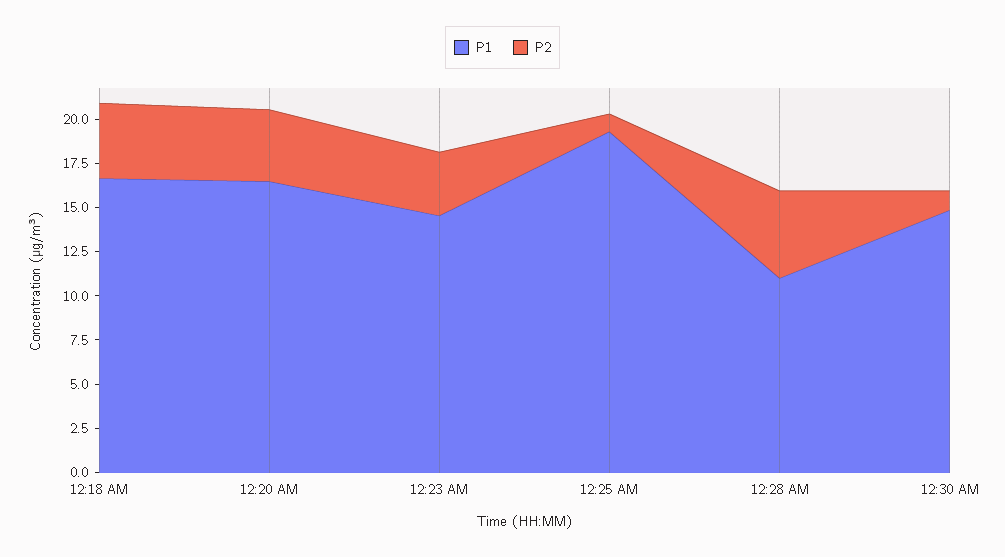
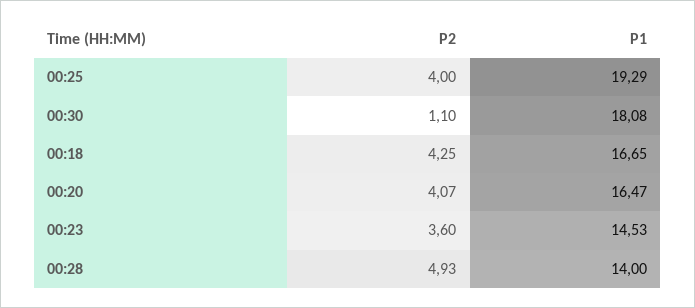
P2, 12:25 AM: 1 -> 4
P1, 12:28 AM: 11 -> 14
P1, 12:30 AM: 15 -> 18.08

